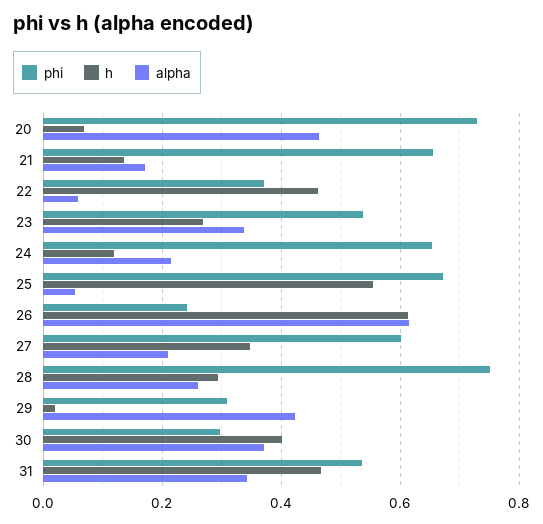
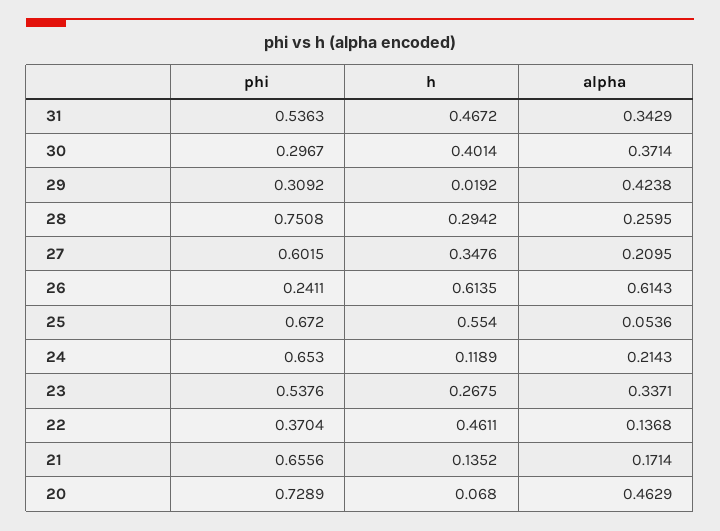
alpha, 22: 0.06 -> 0.1368

